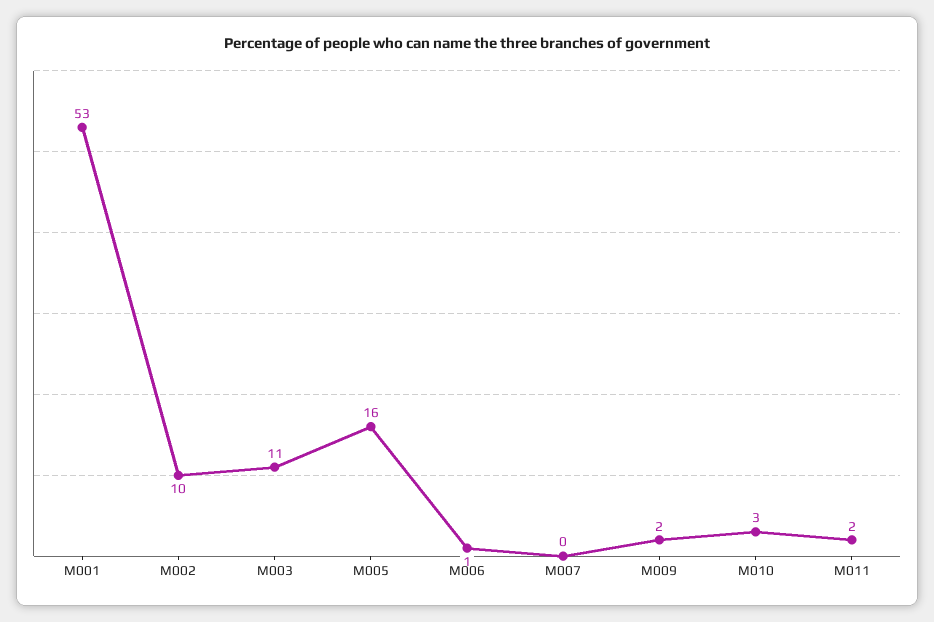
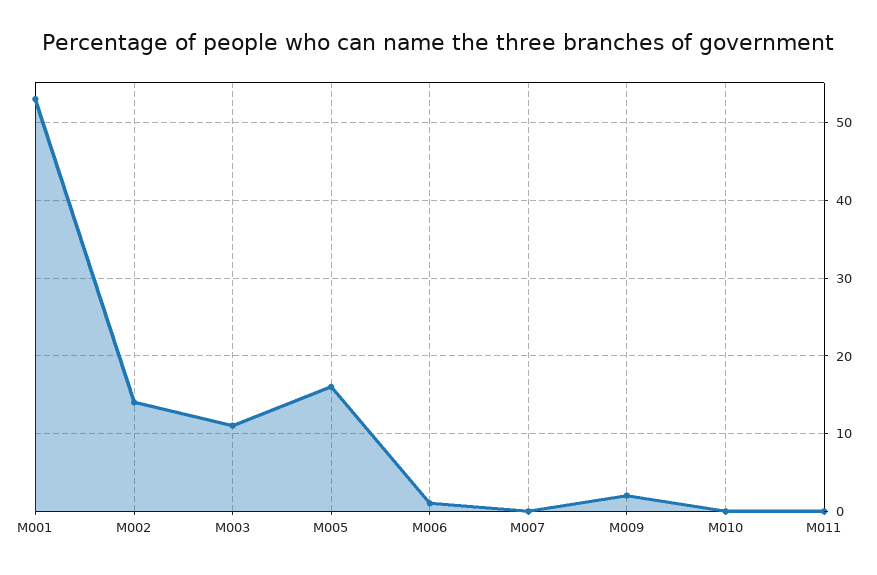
M002: 10 -> 14
M010: 3 -> 0
M011: 2 -> 0

